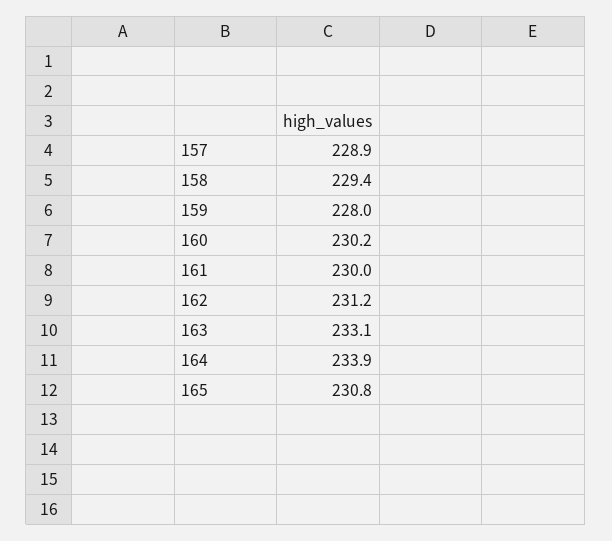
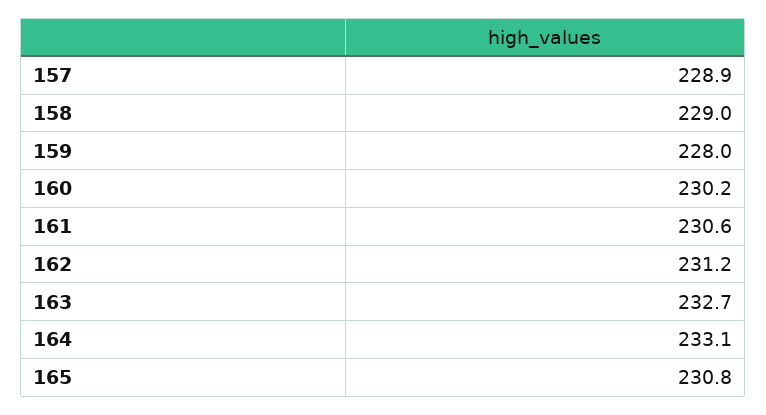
158: 229.4 -> 229
161: 230 -> 230.6
163: 233.1 -> 232.7
164: 233.9 -> 233.1

